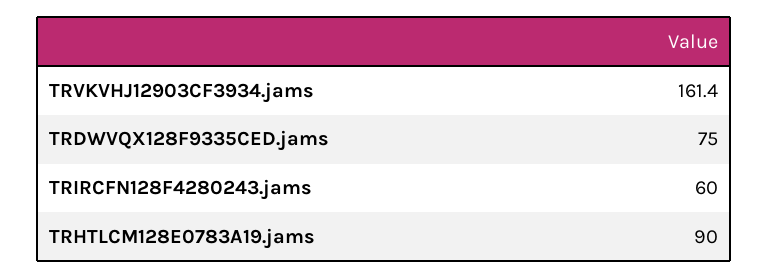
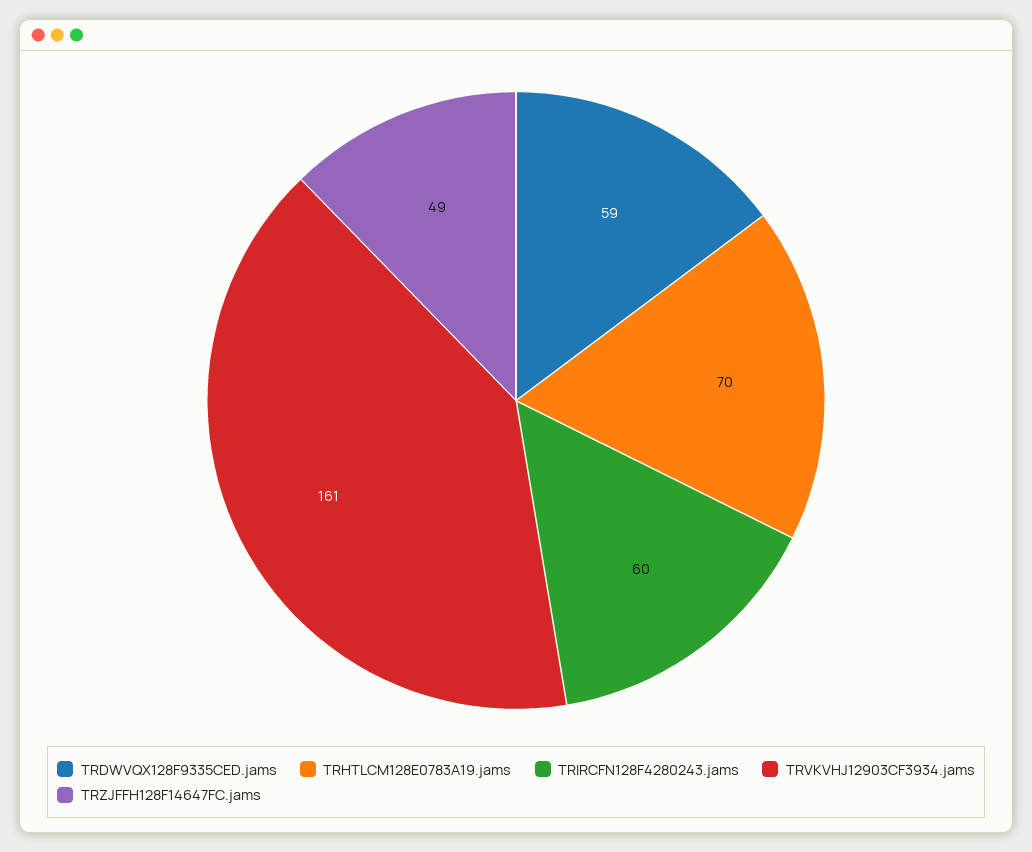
TRDWVQX128F9335CED.jams: 75 -> 59
TRHTLCM128E0783A19.jams: 90 -> 70
TRZJFFH128F14647FC.jams: none -> 49

